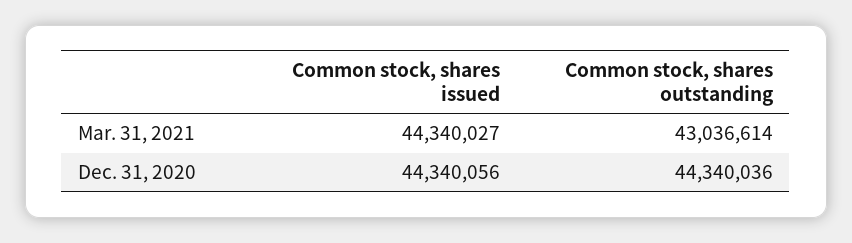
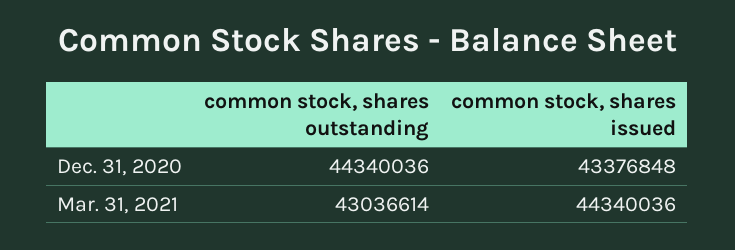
Common stock, shares issued, Mar. 31, 2021: 44340027 -> 44340036
Common stock, shares issued, Dec. 31, 2020: 44340056 -> 43376848

